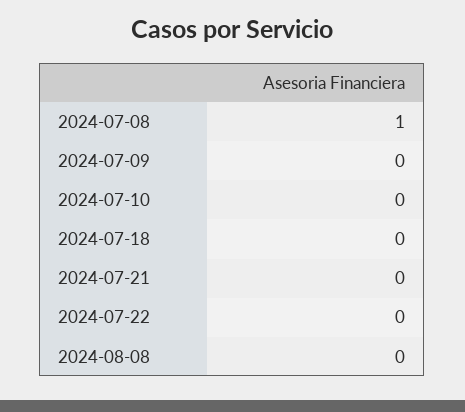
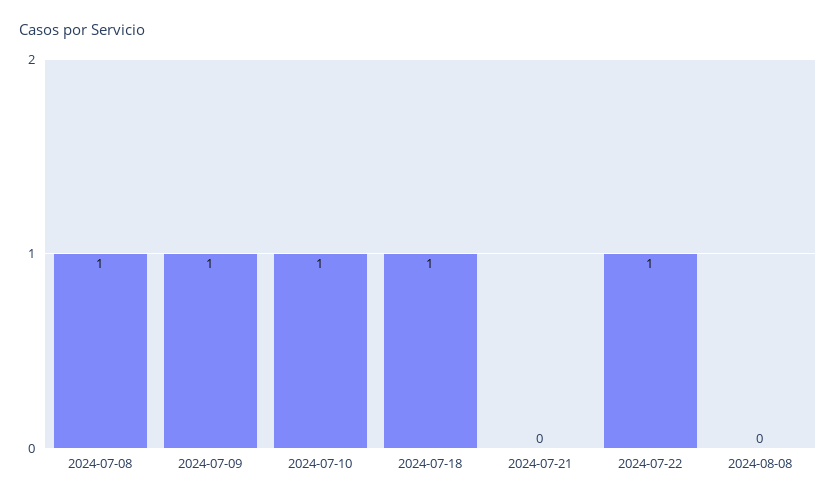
2024-07-09: 0 -> 1
2024-07-10: 0 -> 1
2024-07-18: 0 -> 1
2024-07-22: 0 -> 1

